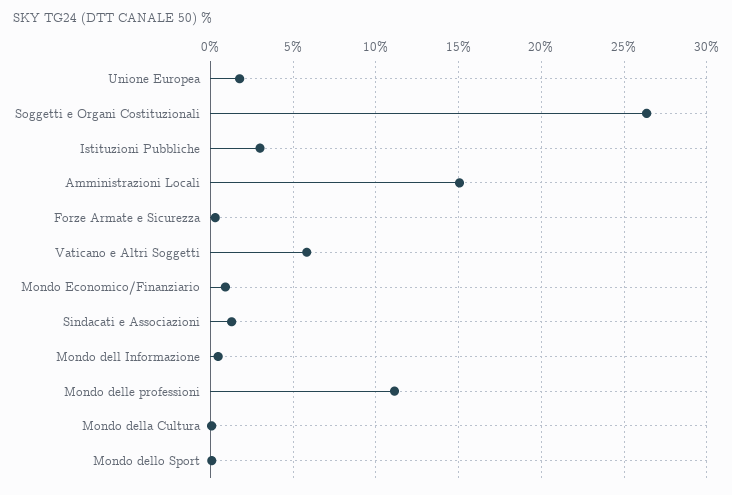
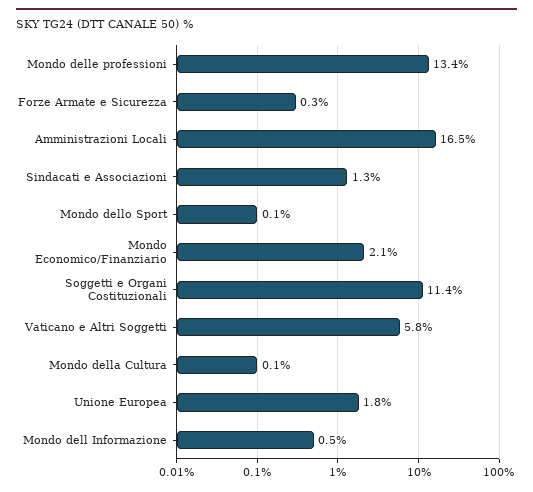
Soggetti e Organi Costituzionali: 26.5 -> 11.4
Istituzioni Pubbliche: 3 -> none
Amministrazioni Locali: 15 -> 16.5
Mondo Economico/Finanziario: 1 -> 2.1
Mondo delle professioni: 11 -> 13.4

